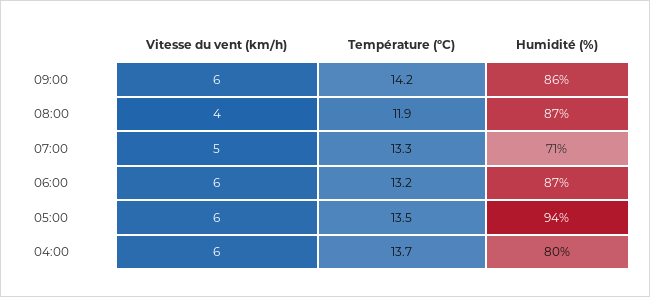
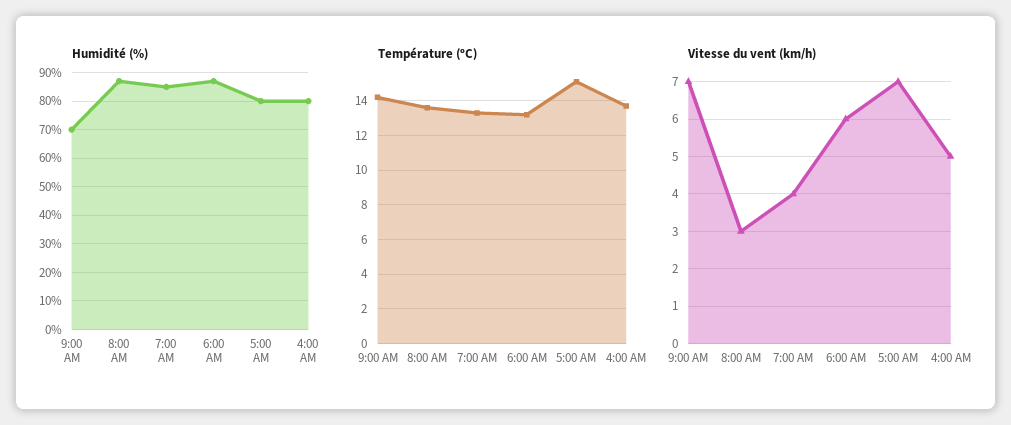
Vitesse du vent (km/h), 09:00: 6 -> 7
Humidité (%), 09:00: 86 -> 70
Vitesse du vent (km/h), 08:00: 4 -> 3
Température (ºC), 08:00: 11.9 -> 13.5
Vitesse du vent (km/h), 07:00: 5 -> 4
Humidité (%), 07:00: 71 -> 85
Vitesse du vent (km/h), 05:00: 6 -> 7
Température (ºC), 05:00: 13.5 -> 15
Humidité (%), 05:00: 94 -> 80
Vitesse du vent (km/h), 04:00: 6 -> 5

